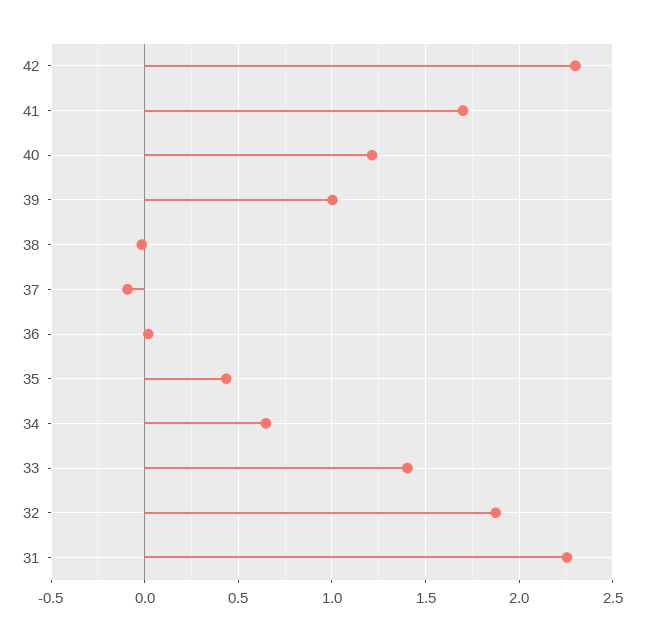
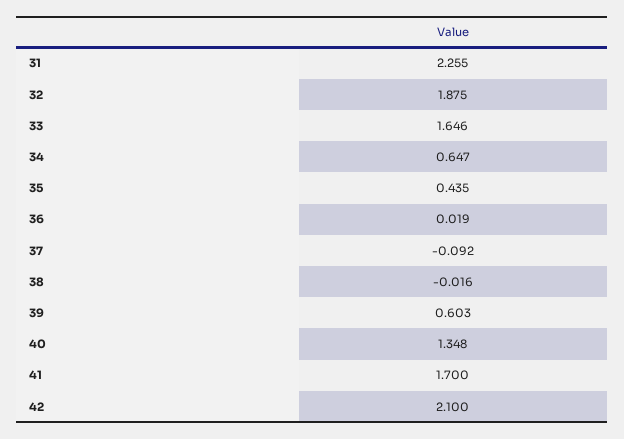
42: 2.3 -> 2.1
40: 1.2 -> 1.348
39: 1 -> 0.603
33: 1.4 -> 1.646

